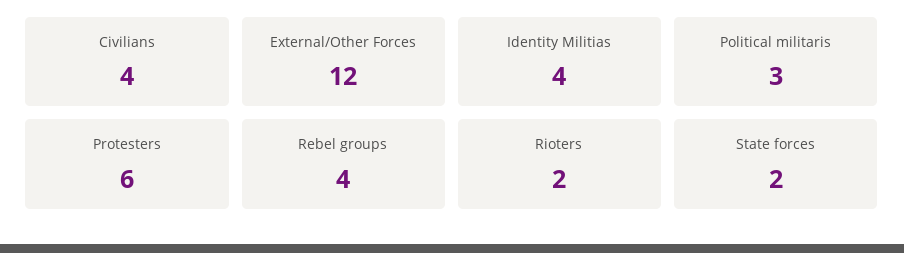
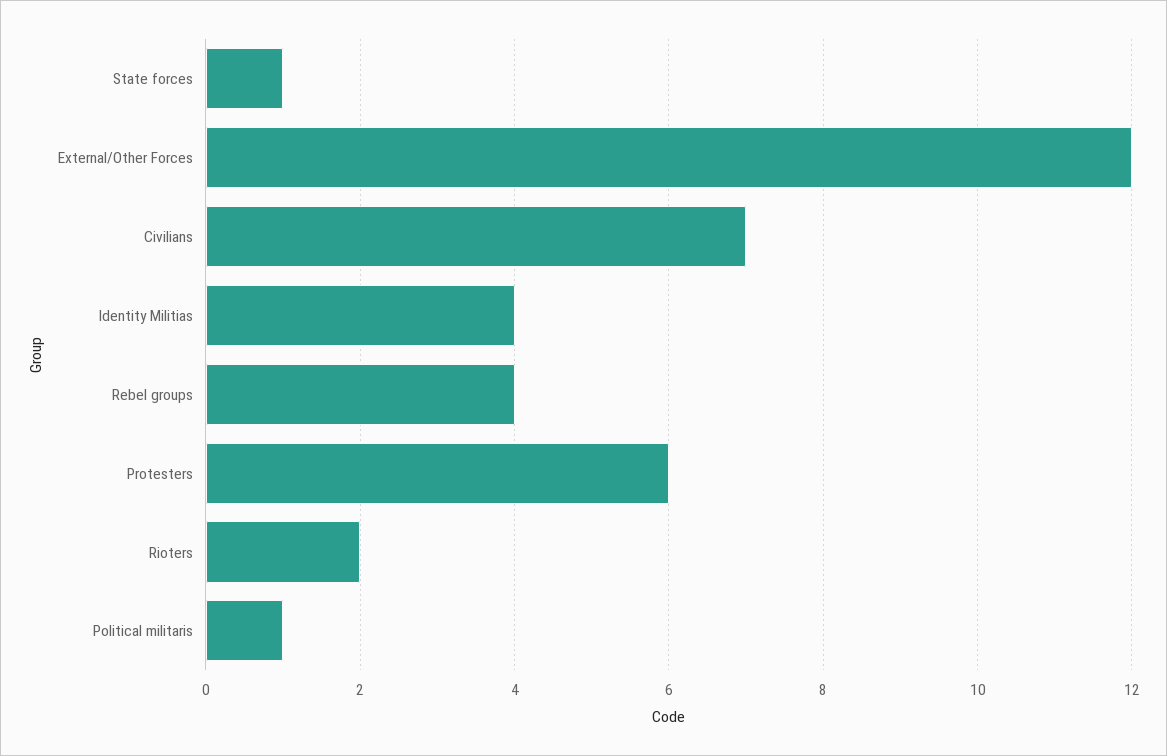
Civilians: 4 -> 7
Political militaris: 3 -> 1
State forces: 2 -> 1

